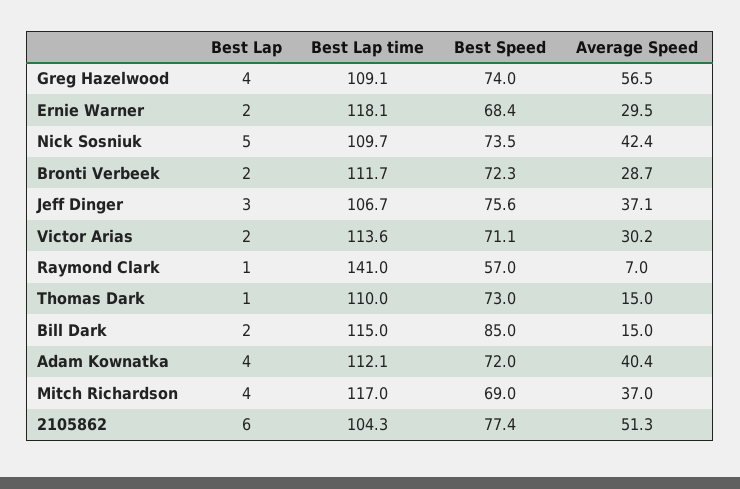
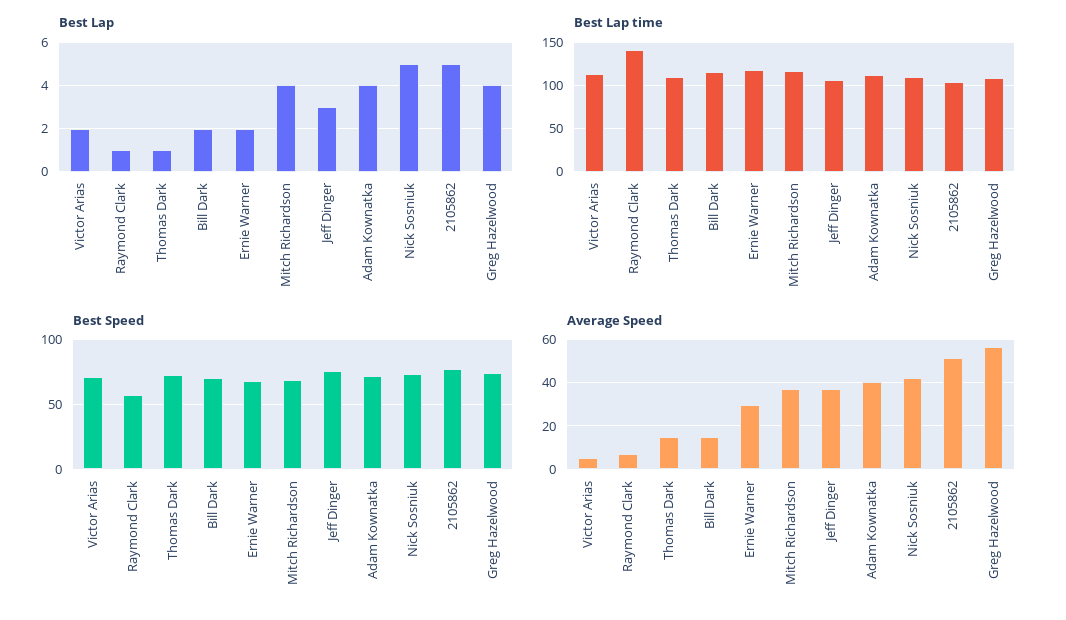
Best Lap, Bronti Verbeek: 2 -> none
Best Lap time, Bronti Verbeek: 111.7 -> none
Best Speed, Bronti Verbeek: 72.3 -> none
Average Speed, Bronti Verbeek: 28.7 -> none
Average Speed, Victor Arias: 30.2 -> 5
Best Speed, Bill Dark: 85 -> 70
Best Lap, 2105862: 6 -> 5

